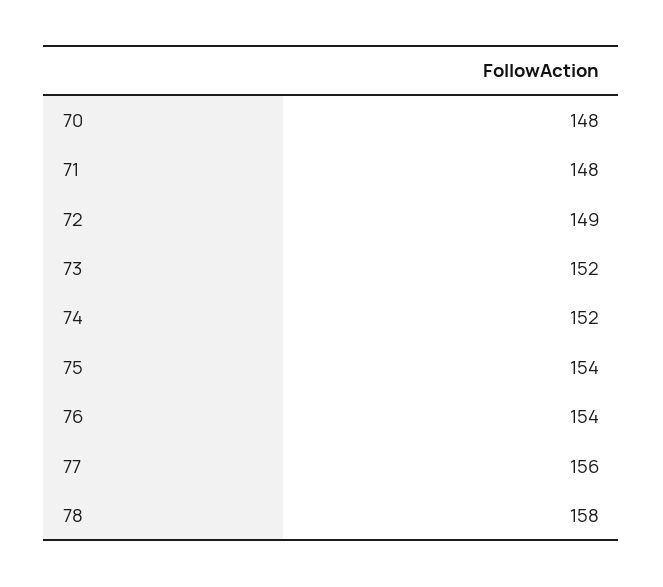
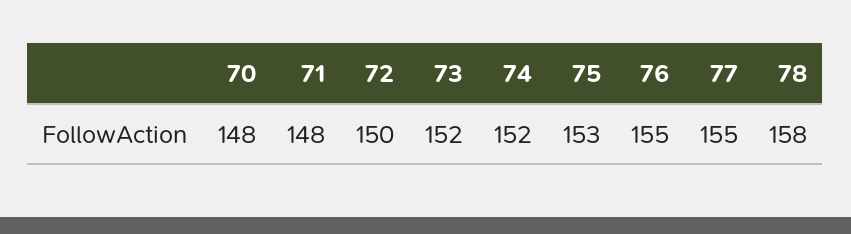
72: 149 -> 150
75: 154 -> 153
76: 154 -> 155
77: 156 -> 155

